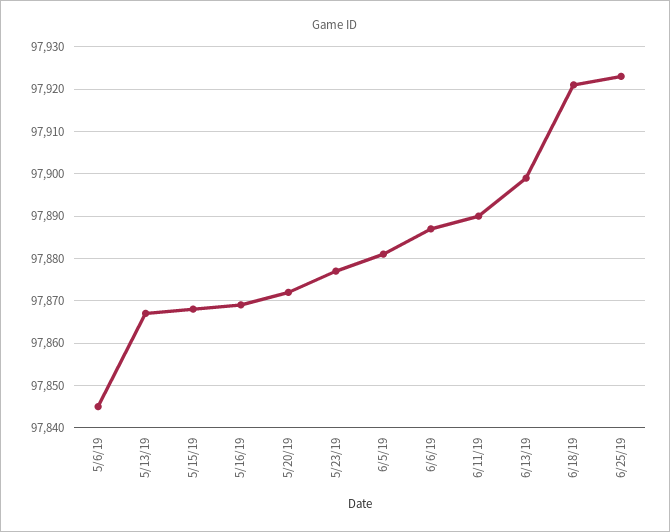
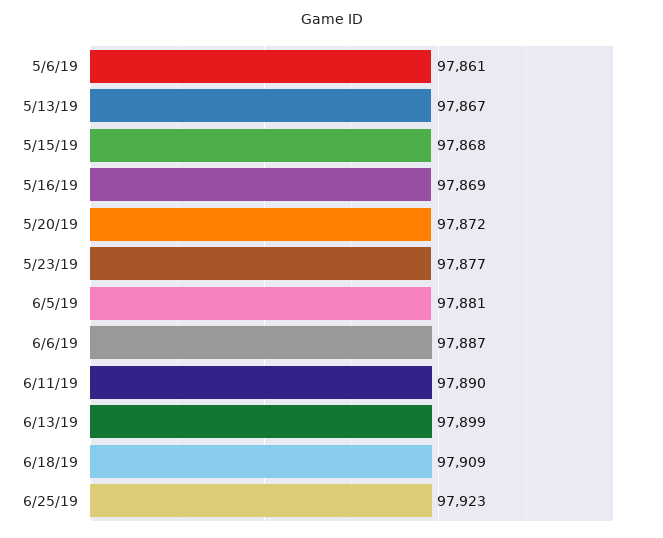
5/6/19: 97845 -> 97861
6/18/19: 97920 -> 97909

